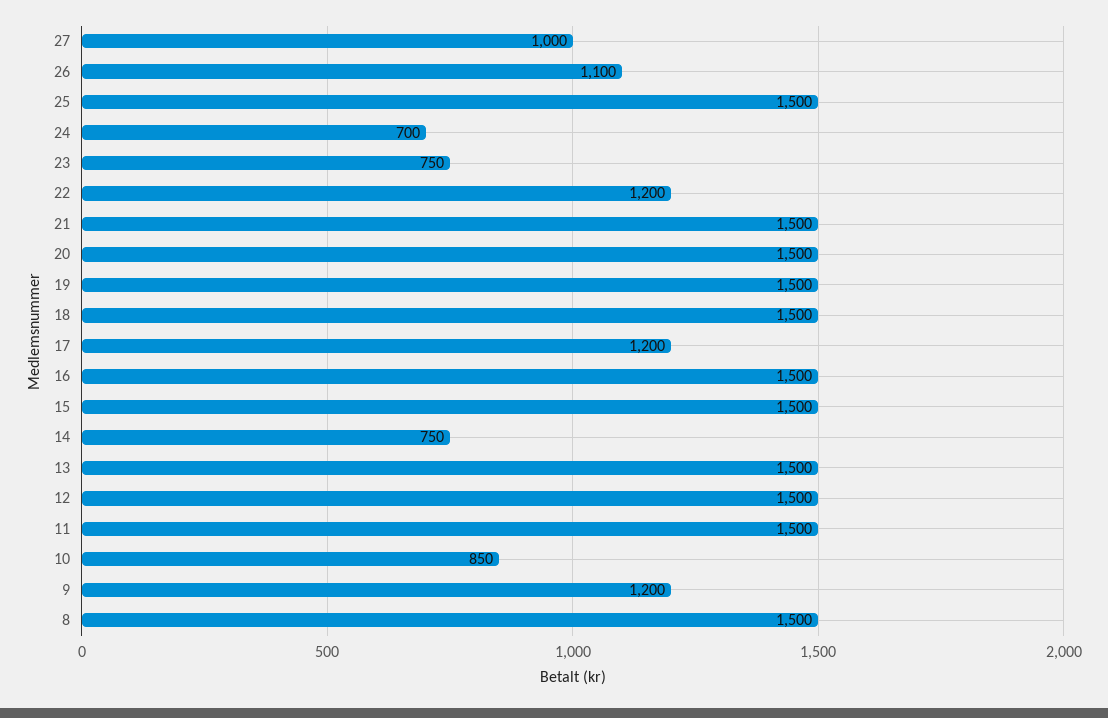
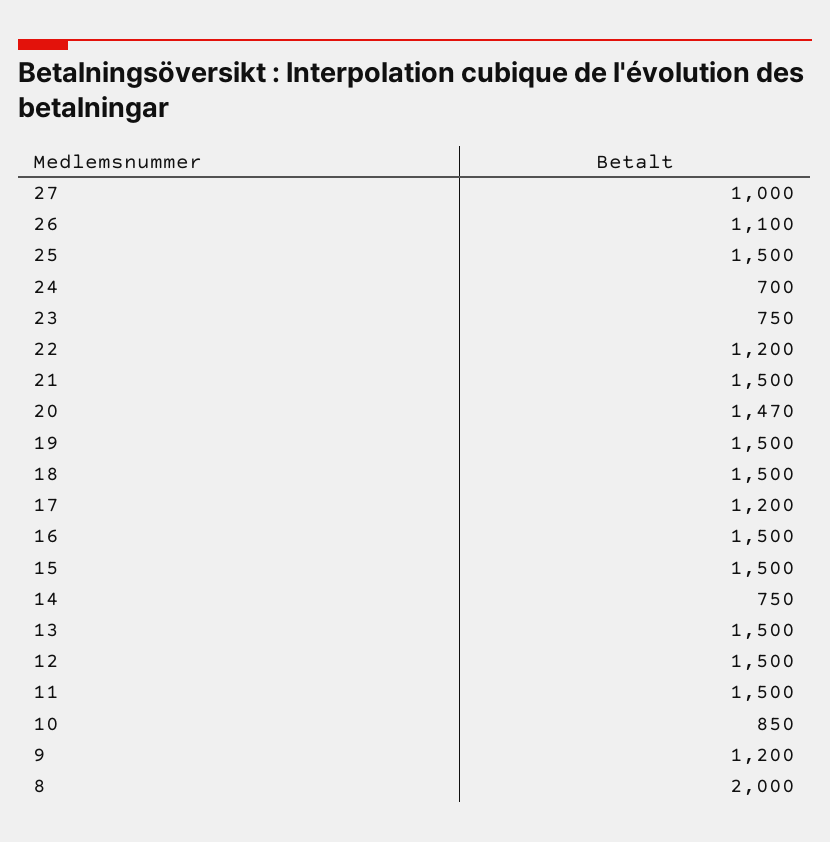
20: 1500 -> 1470
8: 1500 -> 2000

